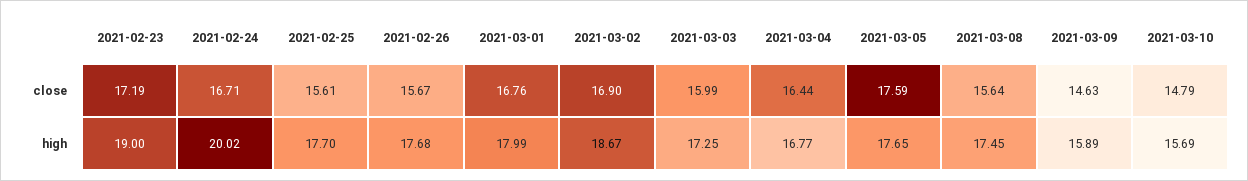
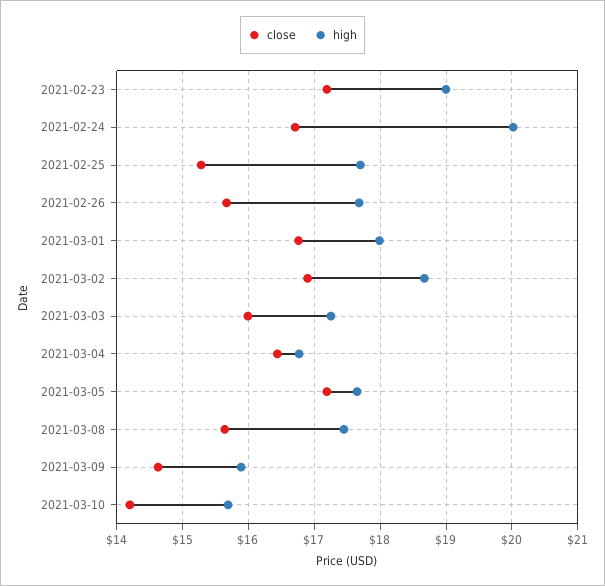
close, 2021-02-25: 15.61 -> 15.3
close, 2021-03-05: 17.59 -> 17.2
close, 2021-03-10: 14.79 -> 14.2

